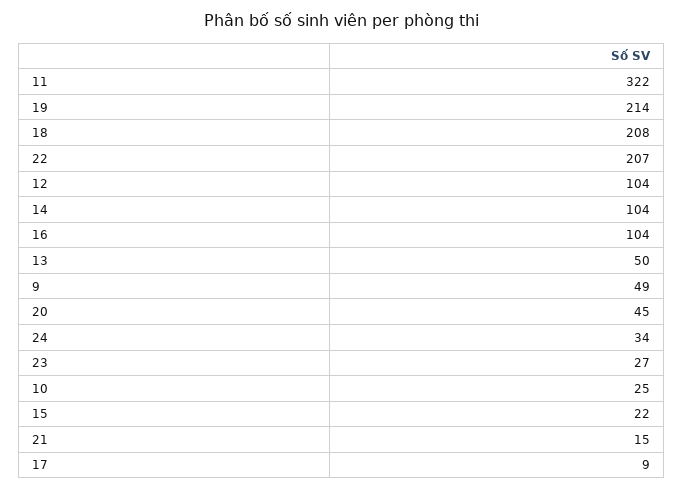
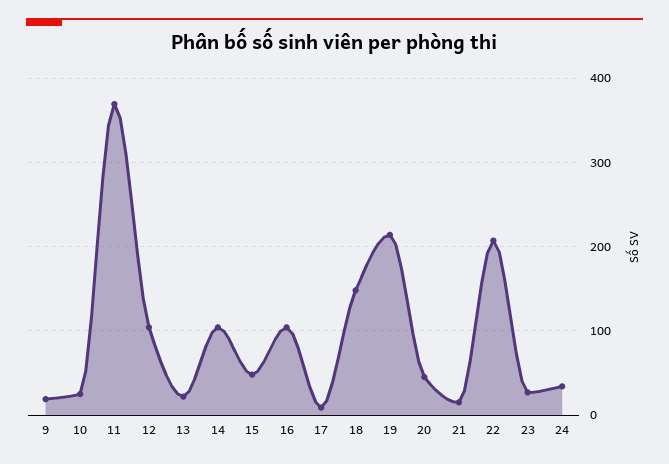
11: 322 -> 370
18: 208 -> 150
13: 50 -> 20
9: 49 -> 20
15: 22 -> 50

